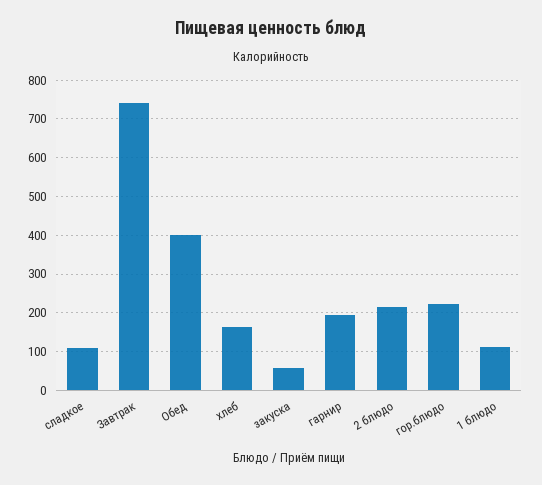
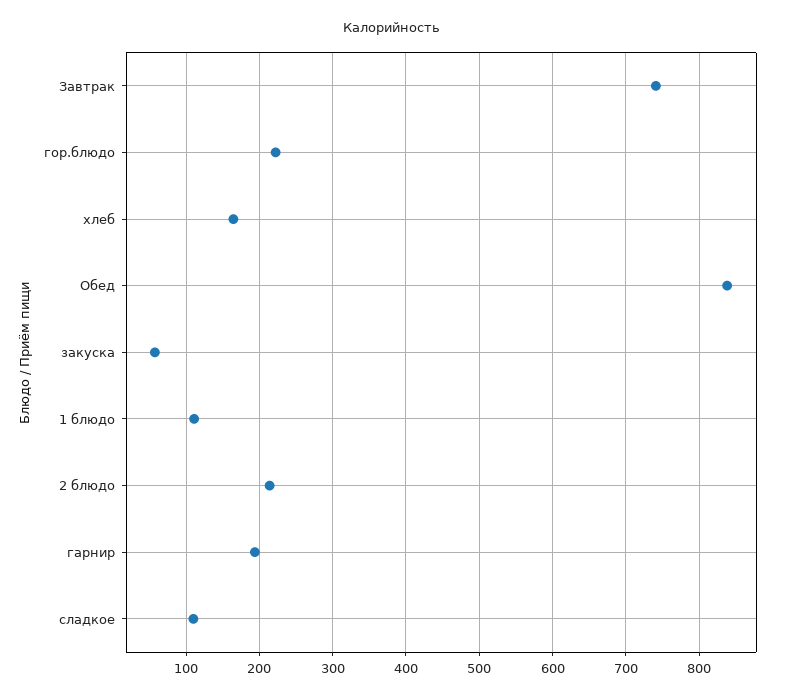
Обед: 400 -> 840

